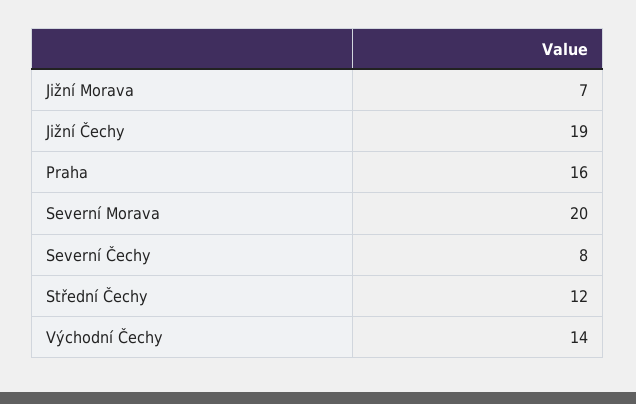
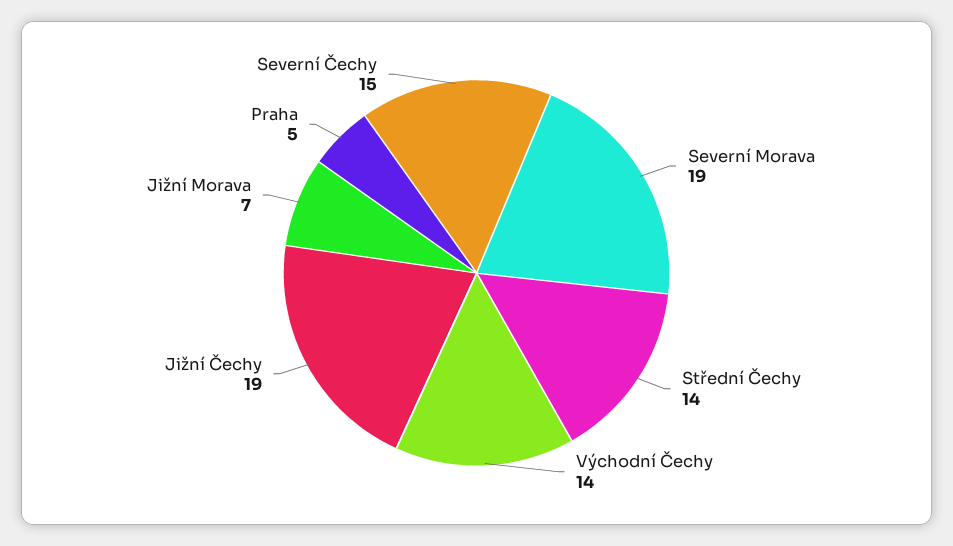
Praha: 16 -> 5
Severní Morava: 20 -> 19
Severní Čechy: 8 -> 15
Střední Čechy: 12 -> 14

